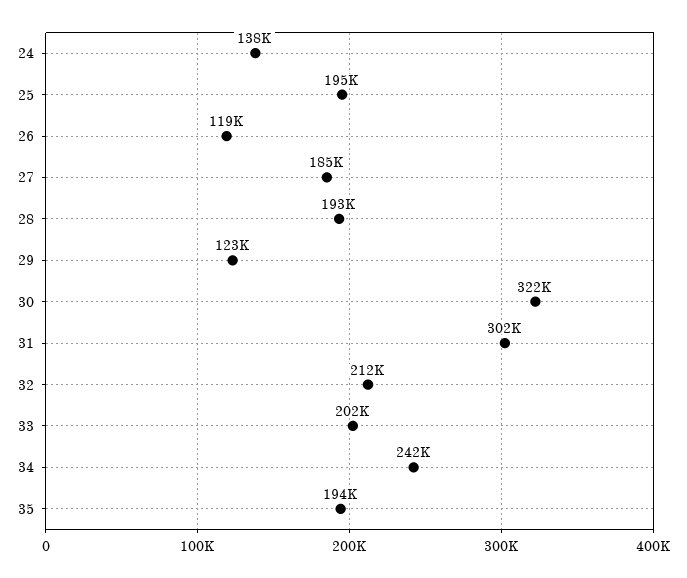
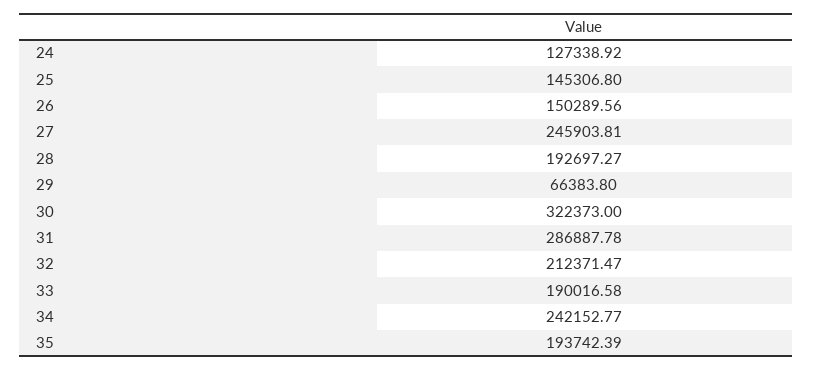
24: 138000 -> 127338.92
25: 195000 -> 145306.8
26: 119000 -> 150289.56
27: 185000 -> 245903.81
29: 123000 -> 66383.8
31: 302000 -> 286887.78
33: 202000 -> 190016.58

